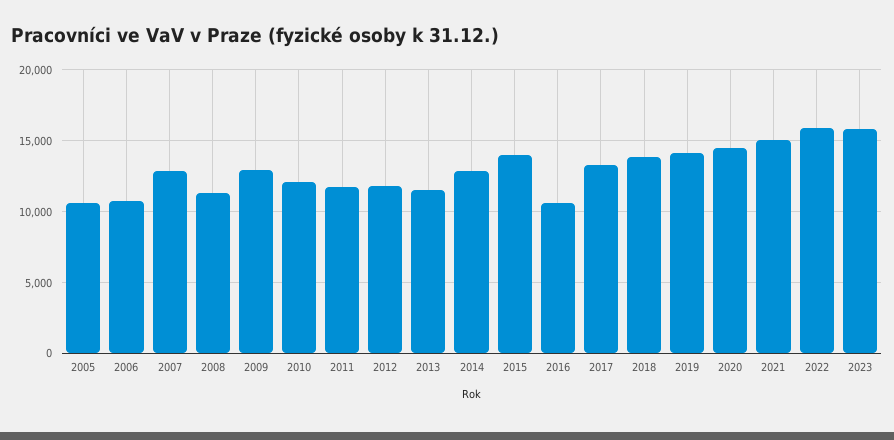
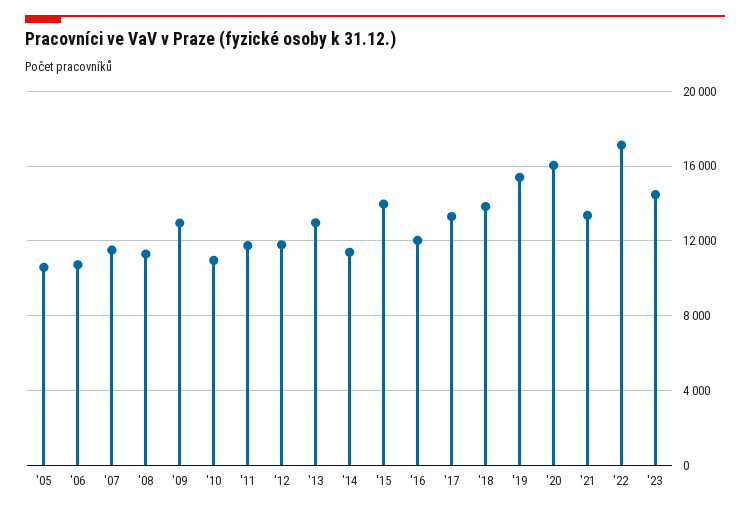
2007: 13000 -> 11500
2010: 12000 -> 11000
2013: 11500 -> 13000
2014: 13000 -> 11500
2016: 10500 -> 12000
2019: 14000 -> 15500
2020: 14500 -> 16000
2021: 15000 -> 13500
2022: 16000 -> 17000
2023: 16000 -> 14500

